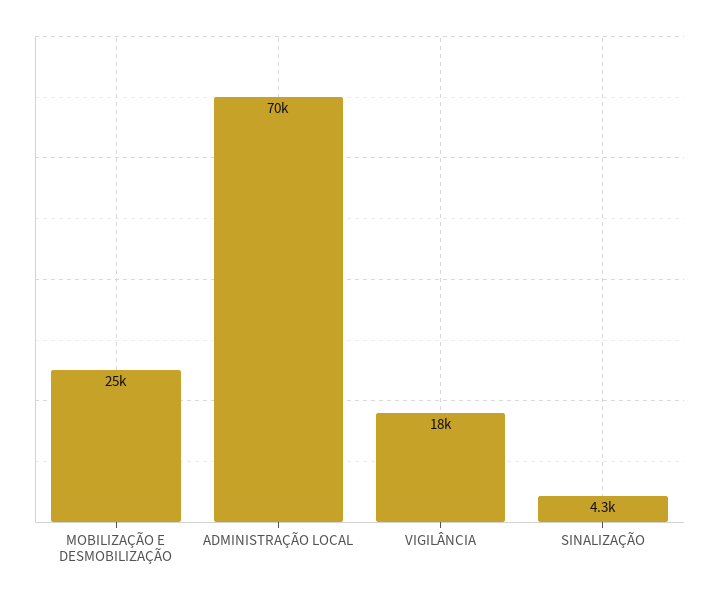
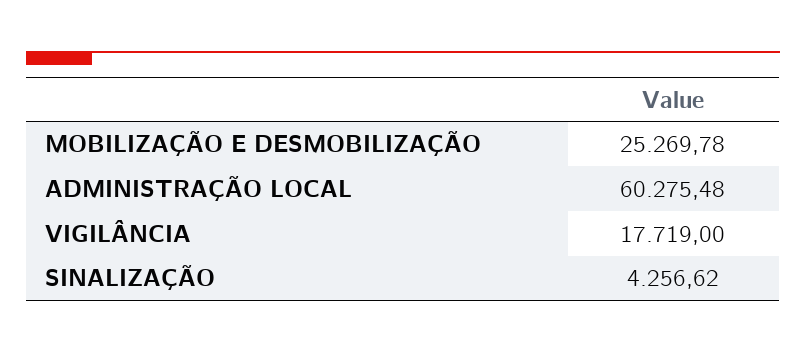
ADMINISTRAÇÃO LOCAL: 70000 -> 60275.48

